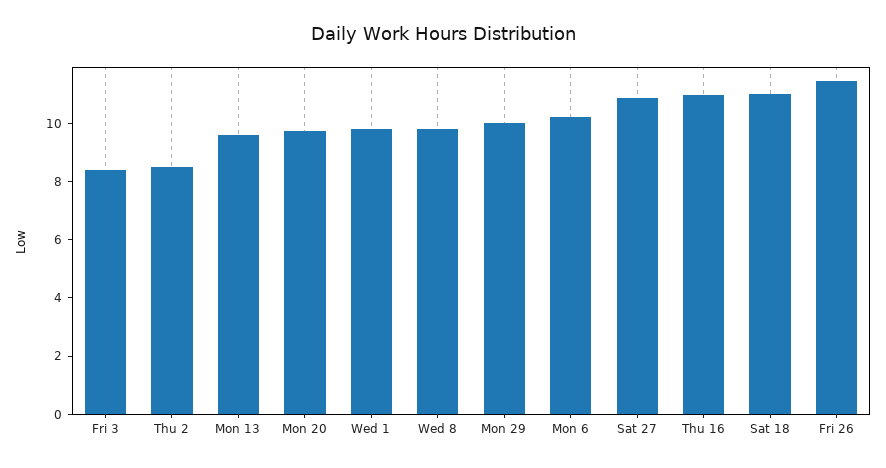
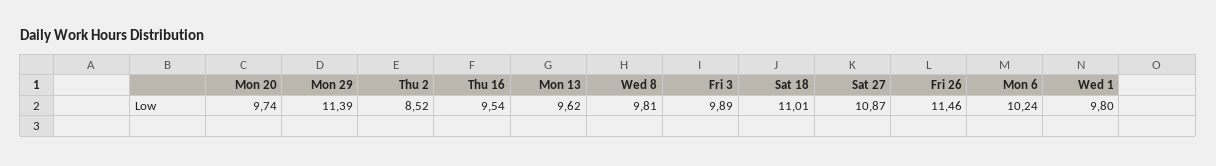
Fri 3: 8.5 -> 9.89
Mon 29: 10 -> 11.39
Thu 16: 11 -> 9.54

